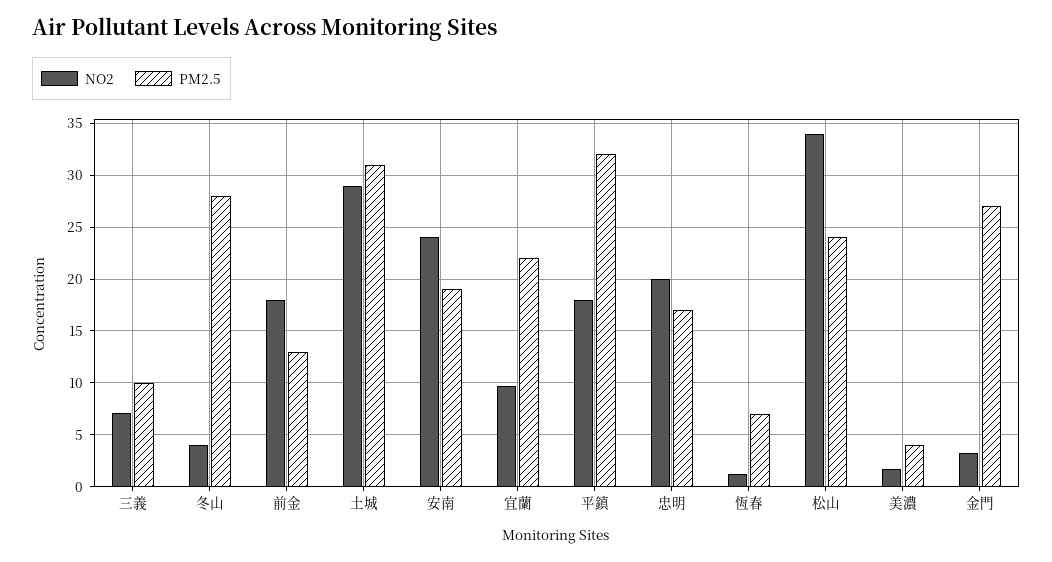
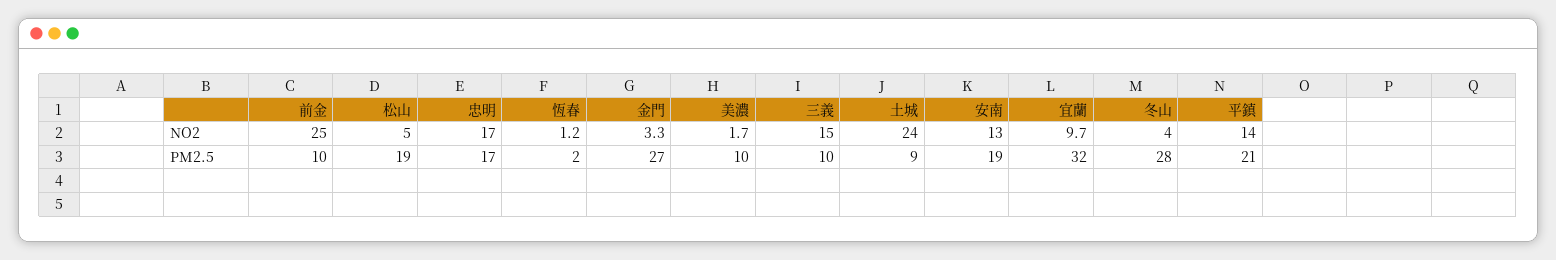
NO2, 三義: 7 -> 15
NO2, 前金: 18 -> 25
PM2.5, 前金: 13 -> 10
NO2, 土城: 29 -> 24
PM2.5, 土城: 31 -> 9
NO2, 安南: 24 -> 13
PM2.5, 宜蘭: 22 -> 32
NO2, 平鎮: 18 -> 14
PM2.5, 平鎮: 32 -> 21
NO2, 忠明: 20 -> 17
PM2.5, 恆春: 7 -> 2
NO2, 松山: 34 -> 5
PM2.5, 松山: 24 -> 19
PM2.5, 美濃: 4 -> 10

